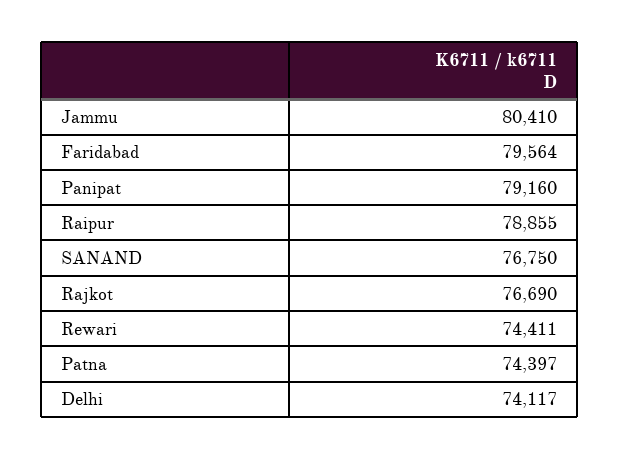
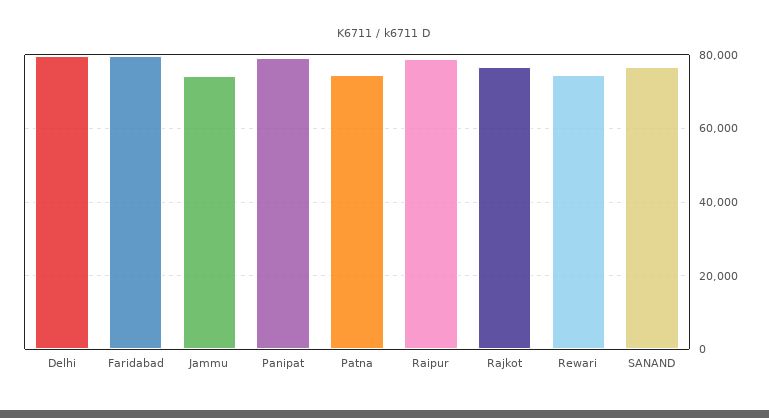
Jammu: 80410 -> 74000
Delhi: 74117 -> 80000

